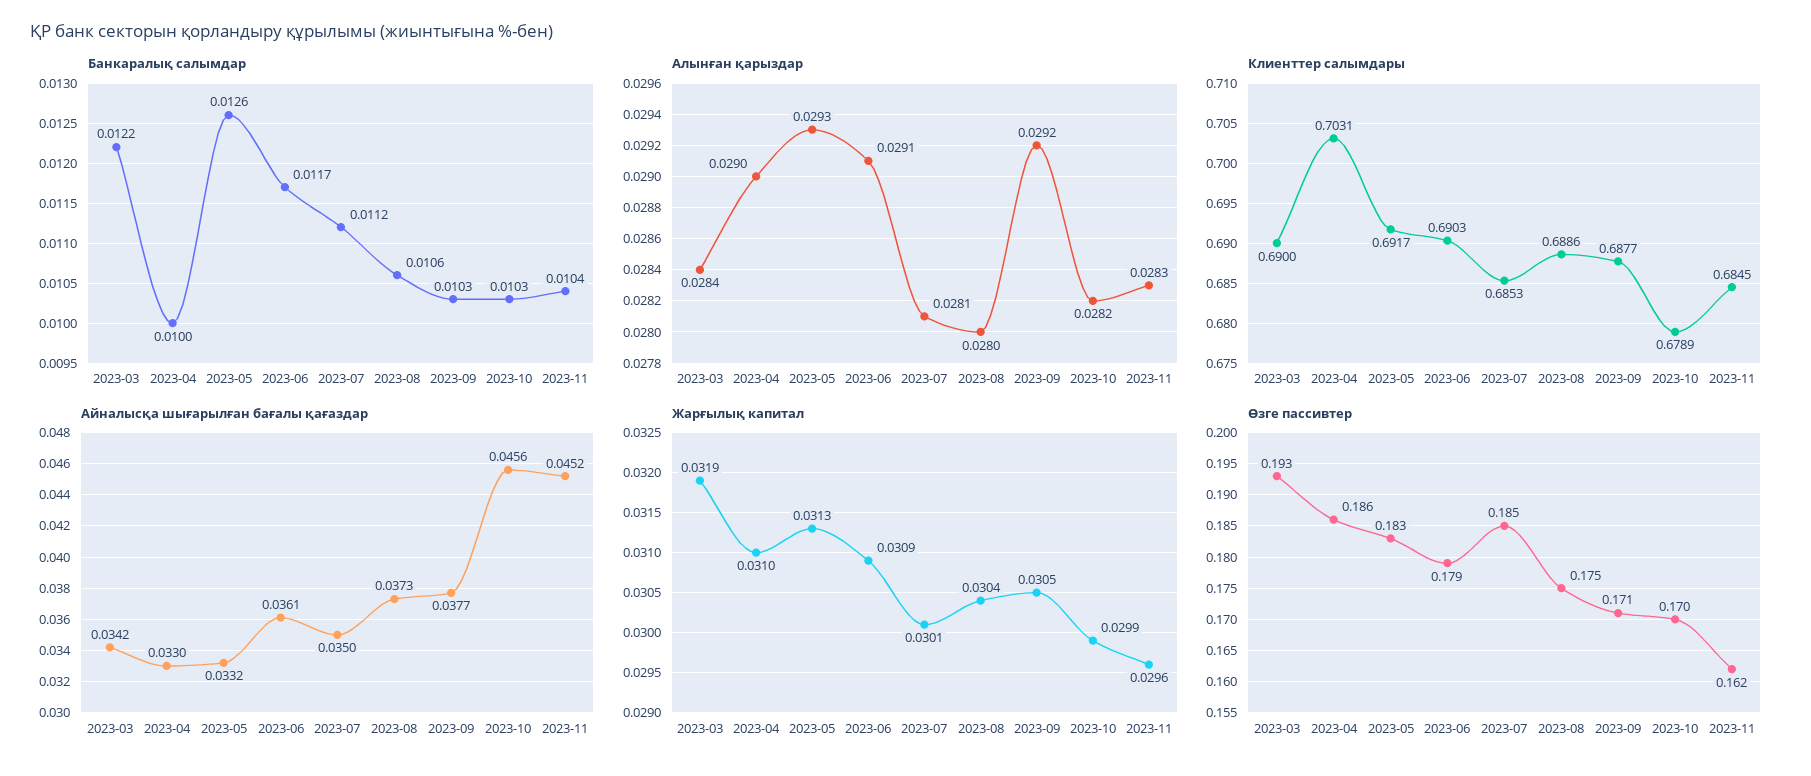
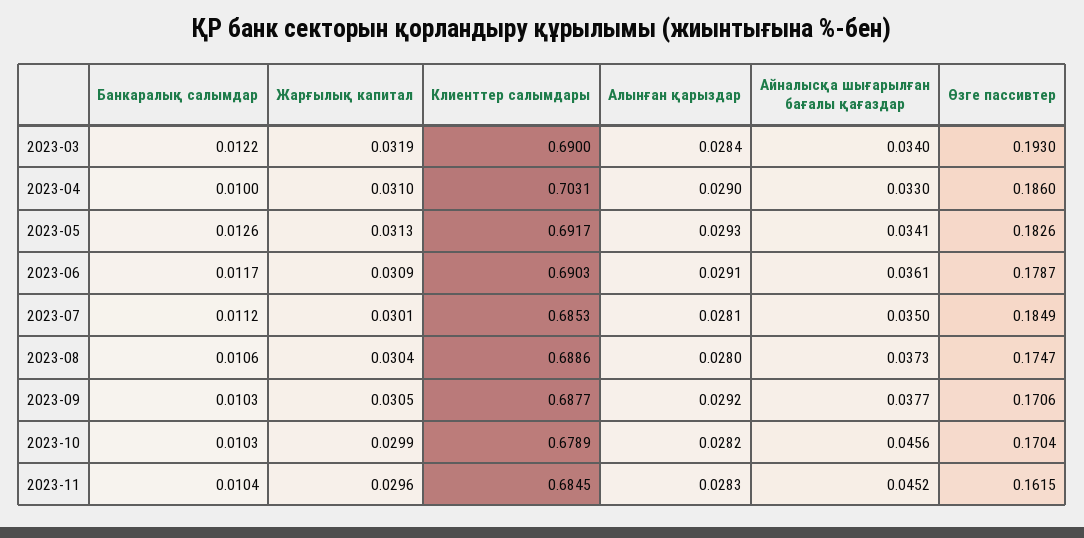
Айналысқа шығарылған бағалы қағаздар, 2023-03: 0.0342 -> 0.034
Айналысқа шығарылған бағалы қағаздар, 2023-05: 0.0332 -> 0.0341

